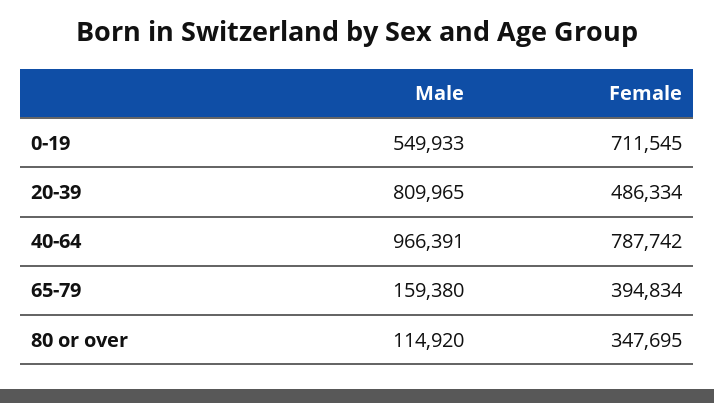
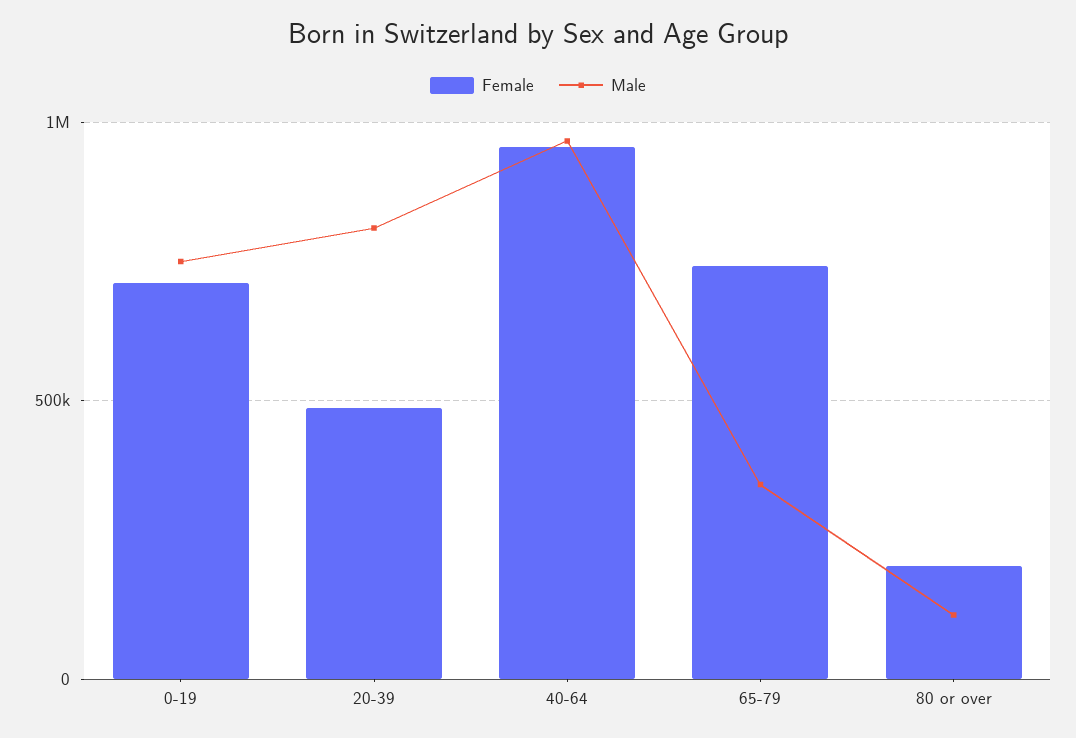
Male, 0-19: 549933 -> 750000
Female, 40-64: 787742 -> 950000
Male, 65-79: 159380 -> 350000
Female, 65-79: 394834 -> 750000
Female, 80 or over: 347695 -> 200000

